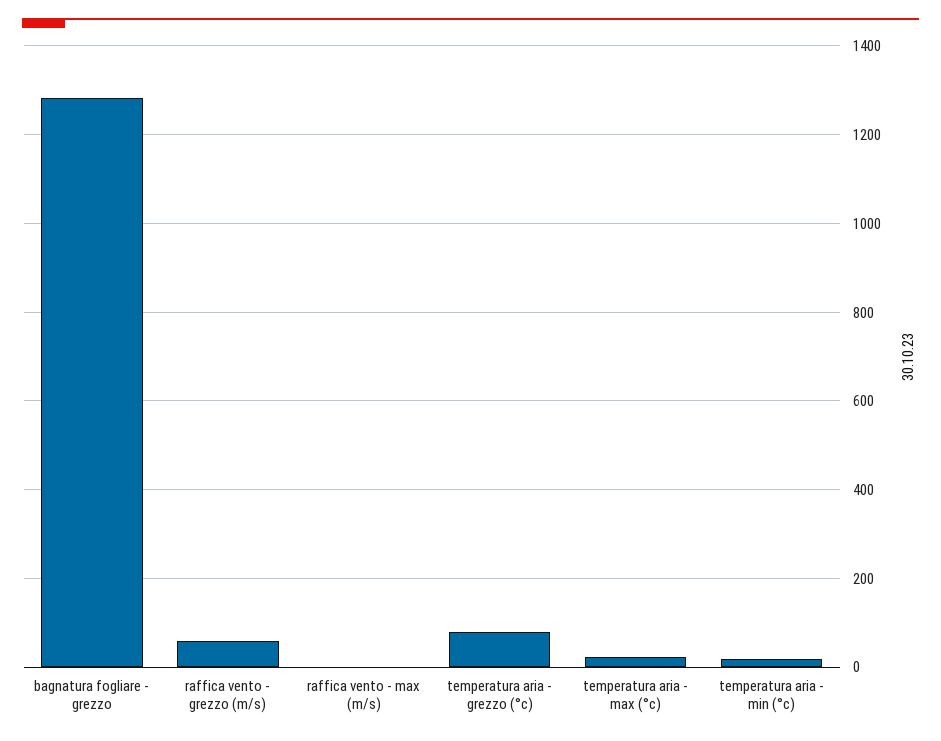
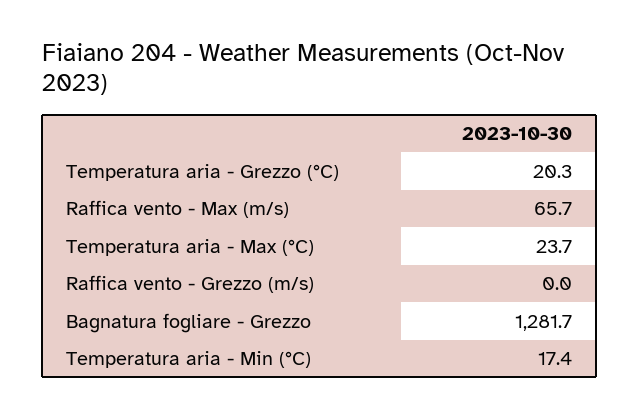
raffica vento - grezzo (m/s): 60 -> 0
raffica vento - max (m/s): 0 -> 65.7
temperatura aria - grezzo (°c): 80 -> 20.3

